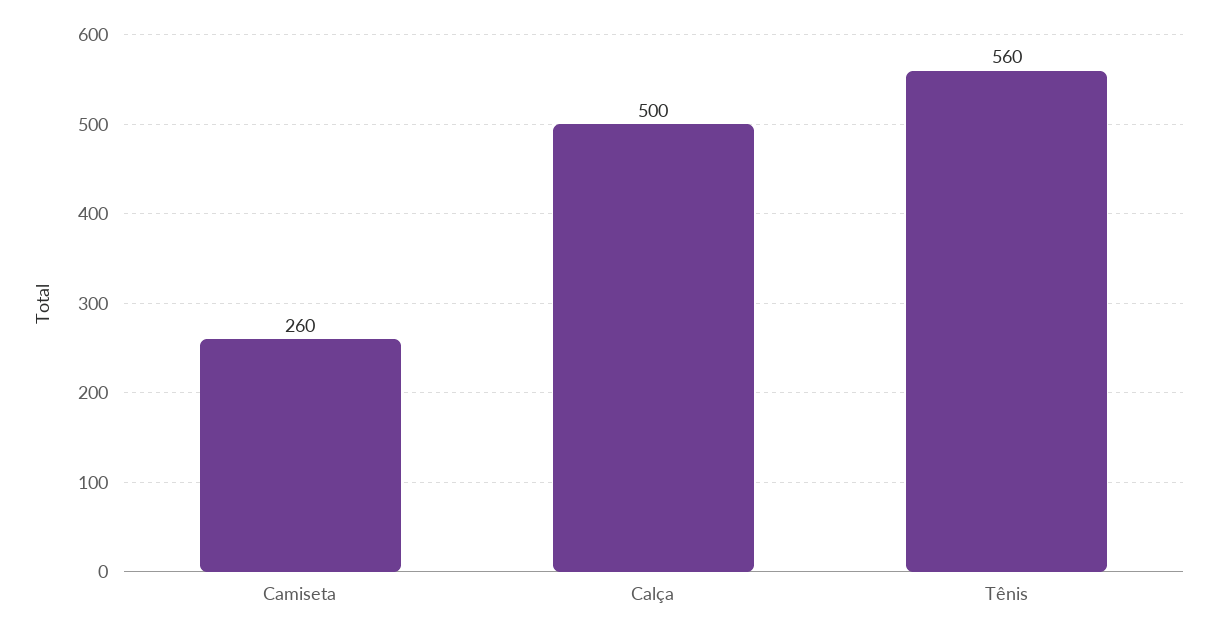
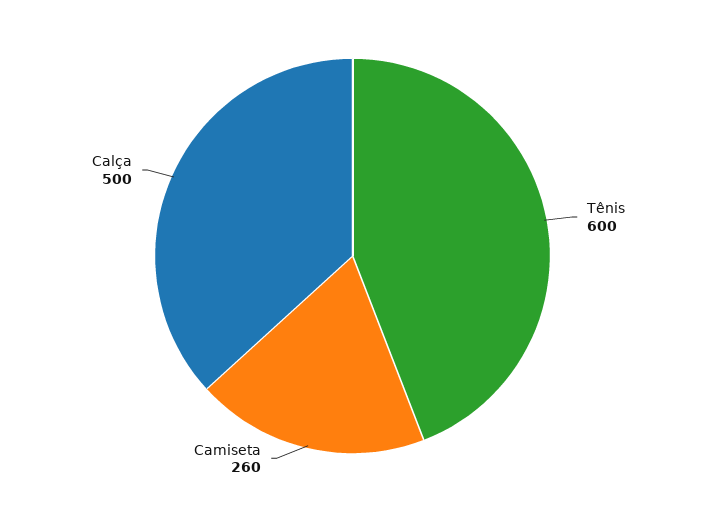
Tênis: 560 -> 600

